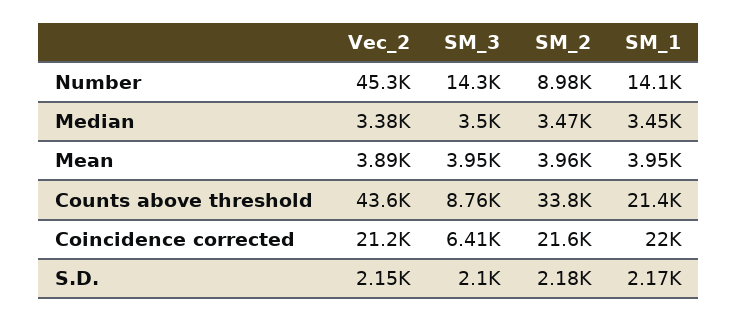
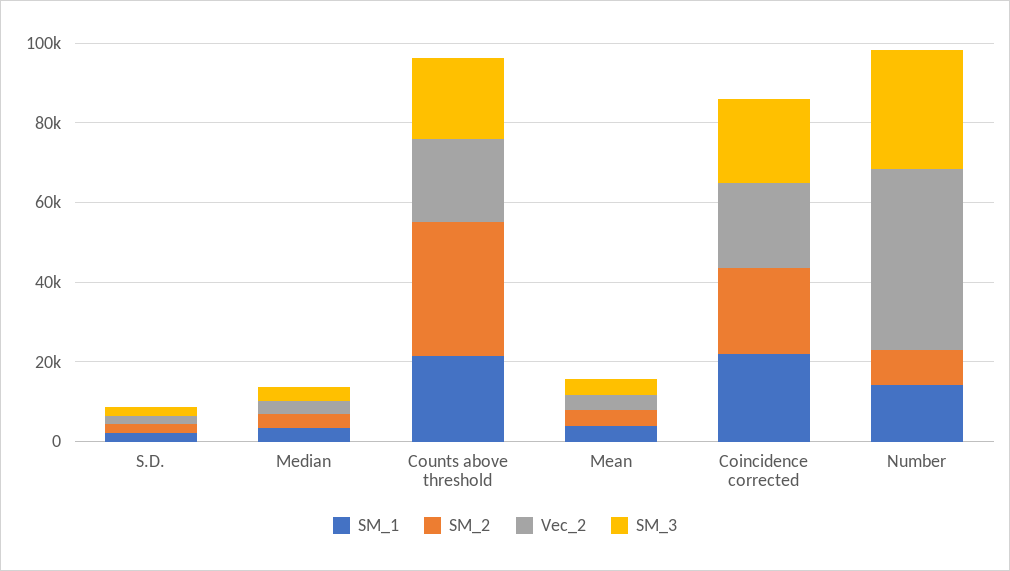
SM_3, Number: 14300 -> 30000
Vec_2, Counts above threshold: 43600 -> 20000
SM_3, Counts above threshold: 8760 -> 20000
SM_3, Coincidence corrected: 6410 -> 20000

